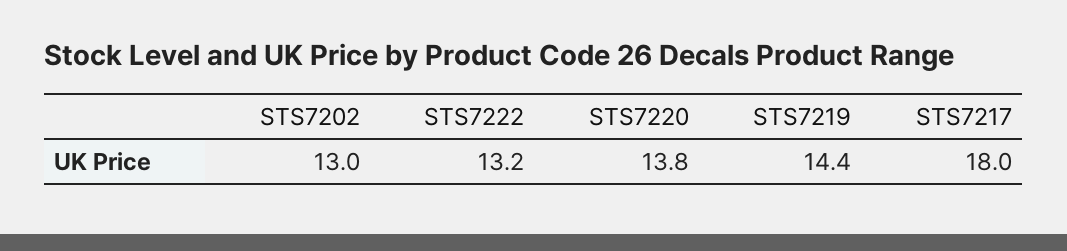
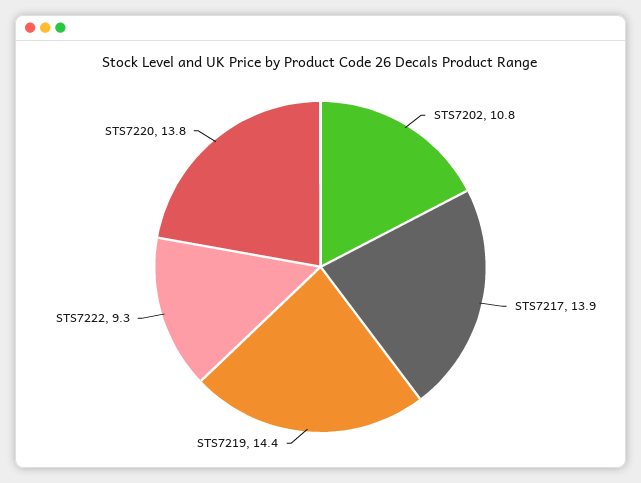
STS7202: 13 -> 10.8
STS7222: 13.2 -> 9.3
STS7217: 18 -> 13.9

